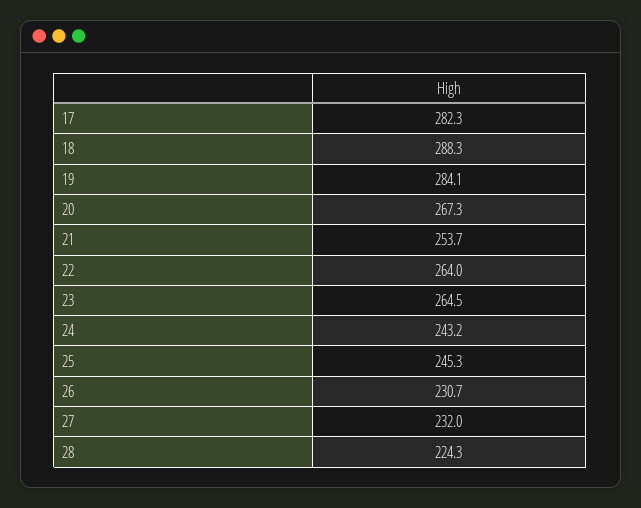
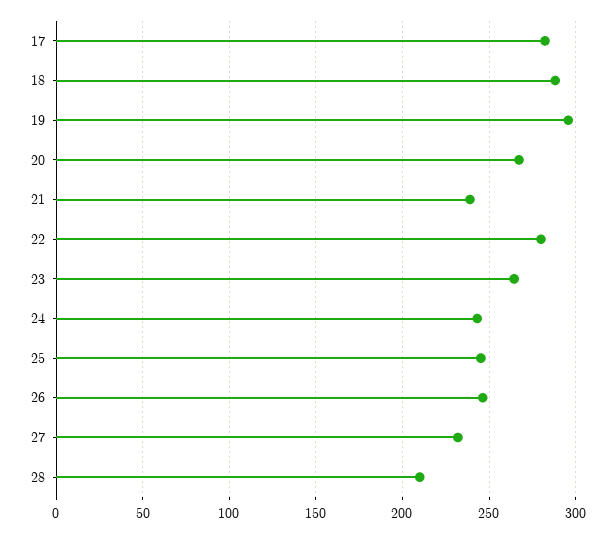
19: 284.1 -> 295
21: 253.7 -> 240
22: 264 -> 280
26: 230.7 -> 245
28: 224.3 -> 210

